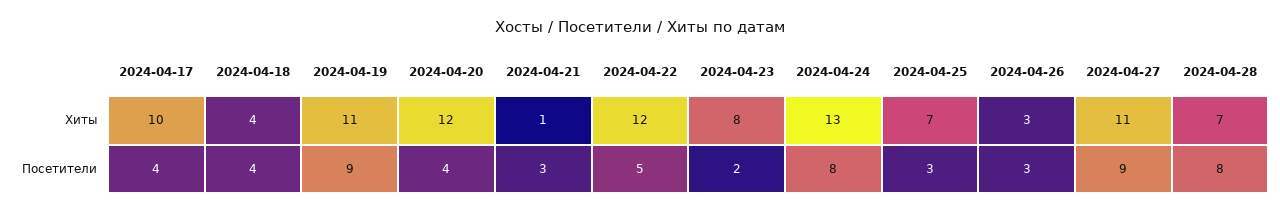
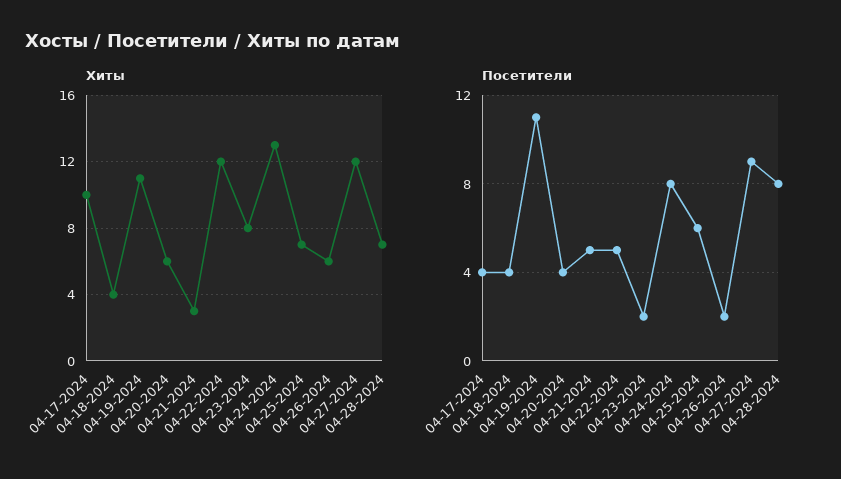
Хиты, 2024-04-20: 12 -> 6
Хиты, 2024-04-21: 1 -> 3
Хиты, 2024-04-26: 3 -> 6
Хиты, 2024-04-27: 11 -> 12
Посетители, 2024-04-19: 9 -> 11
Посетители, 2024-04-21: 3 -> 5
Посетители, 2024-04-25: 3 -> 6
Посетители, 2024-04-26: 3 -> 2

